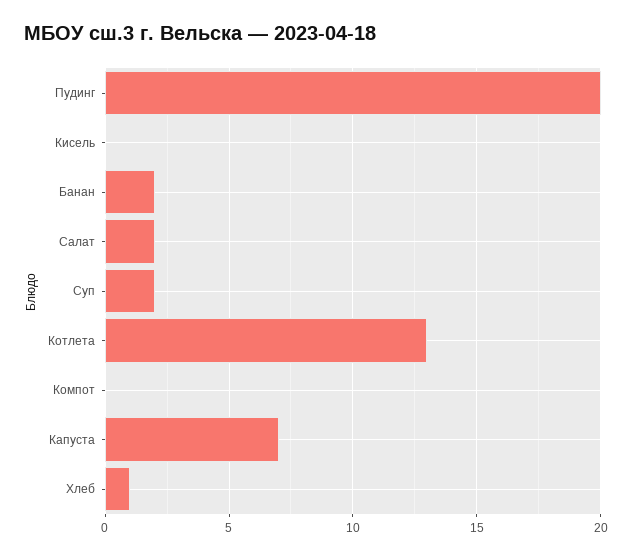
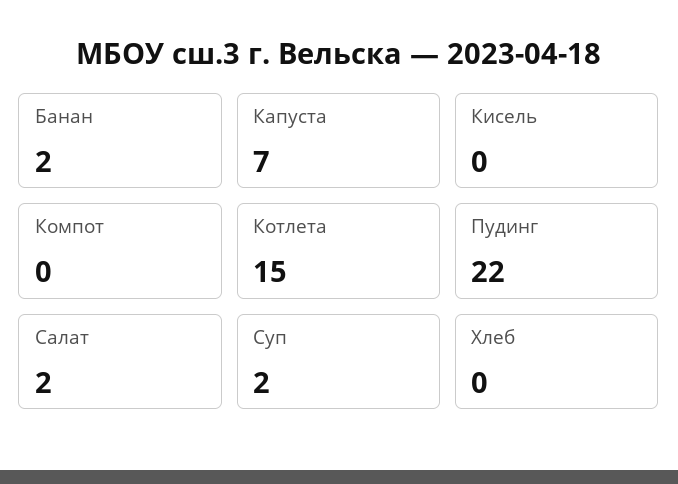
Пудинг: 20 -> 22
Котлета: 13 -> 15
Хлеб: 1 -> 0

